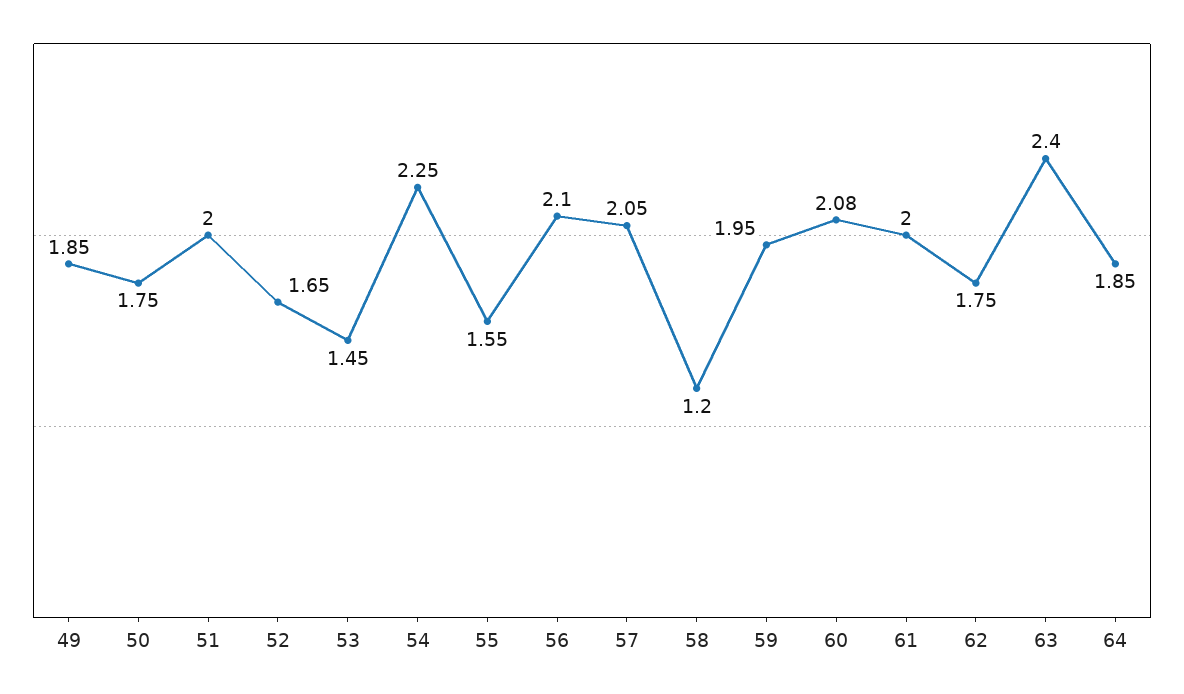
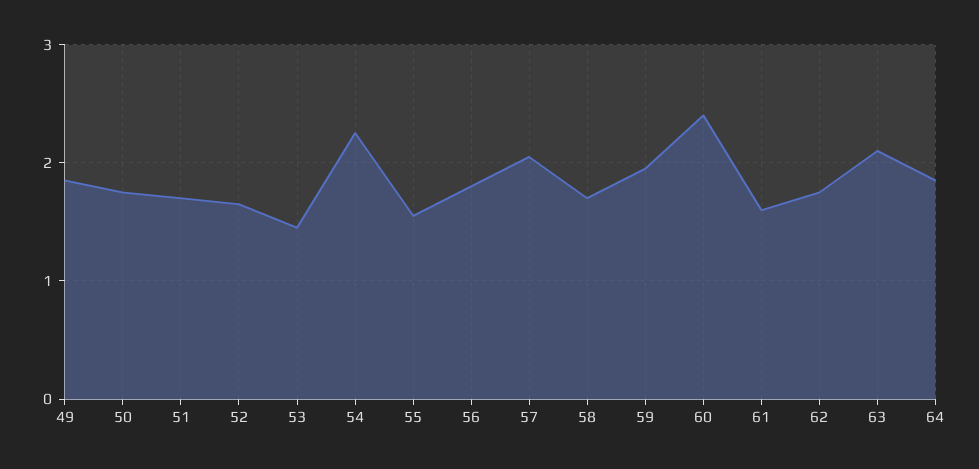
51: 2 -> 1.7
56: 2.1 -> 1.8
58: 1.2 -> 1.7
60: 2.08 -> 2.4
61: 2 -> 1.6
63: 2.4 -> 2.1

